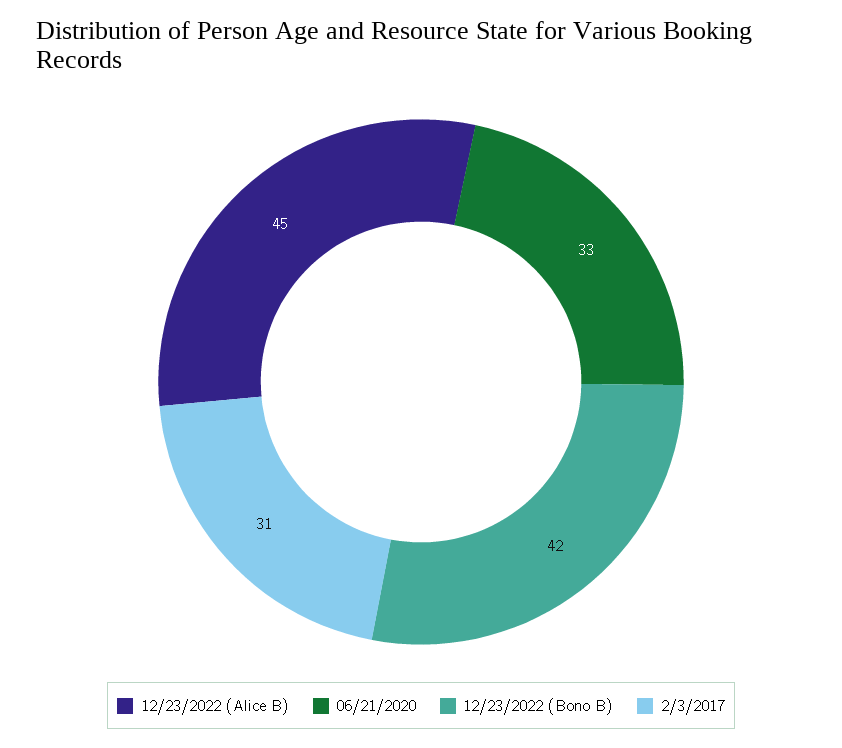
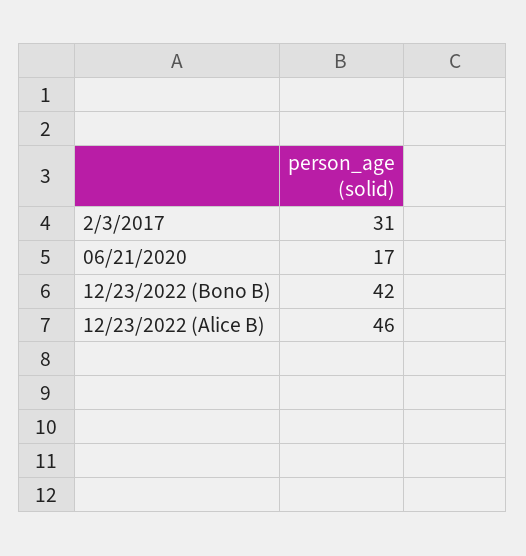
12/23/2022 (Alice B): 45 -> 46
06/21/2020: 33 -> 17

